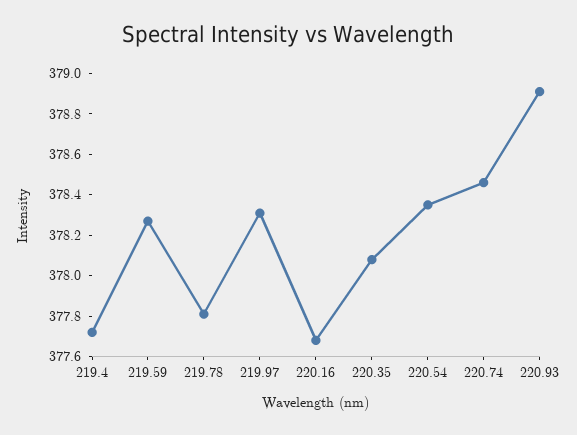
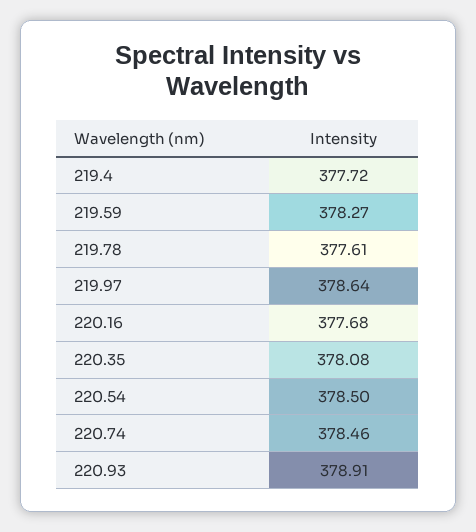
219.78: 377.8 -> 377.61
219.97: 378.3 -> 378.64
220.54: 378.35 -> 378.5

